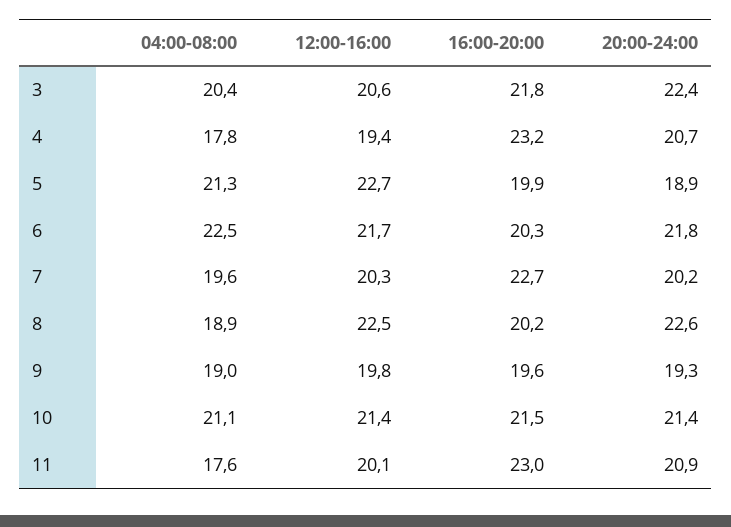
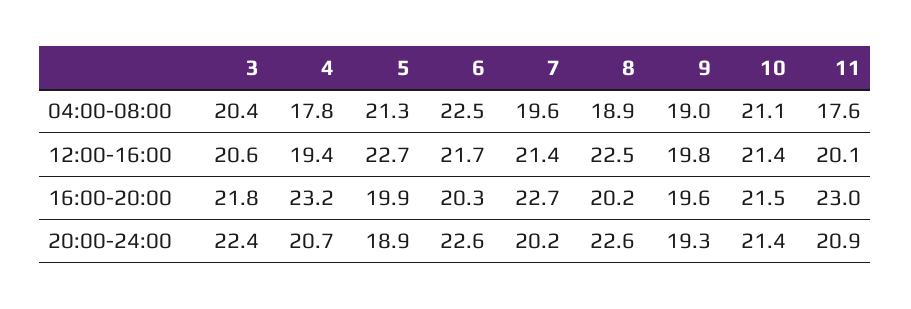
20:00-24:00, 6: 21.8 -> 22.6
12:00-16:00, 7: 20.3 -> 21.4

